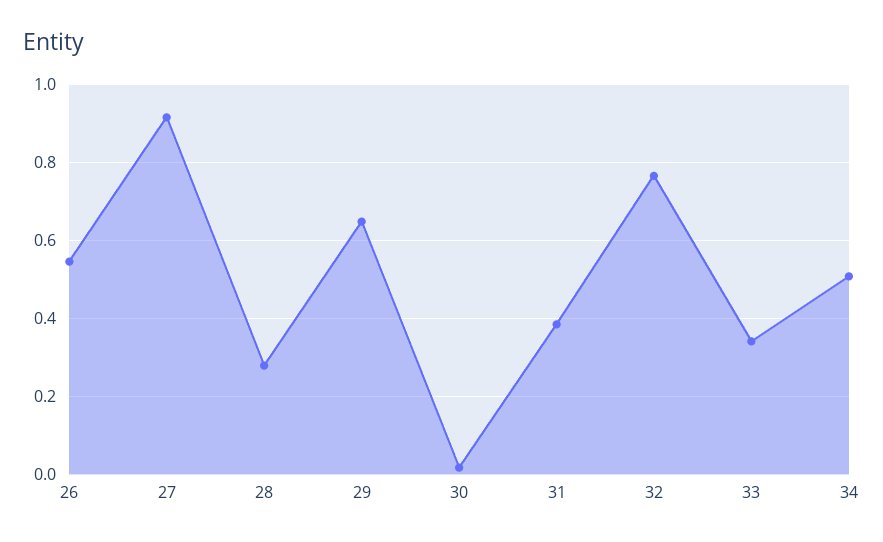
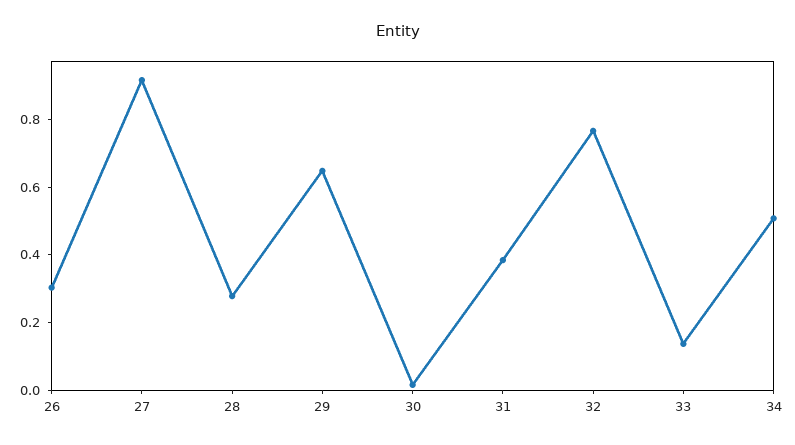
26: 0.54 -> 0.3
33: 0.34 -> 0.15

